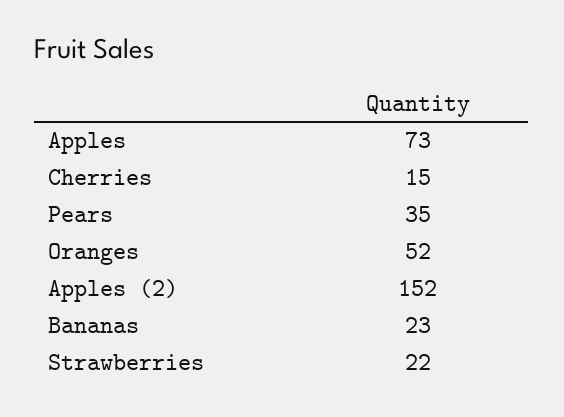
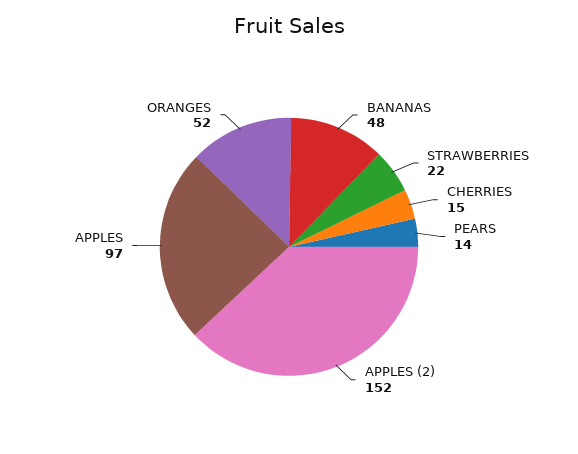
Apples: 73 -> 97
Pears: 35 -> 14
Bananas: 23 -> 48

